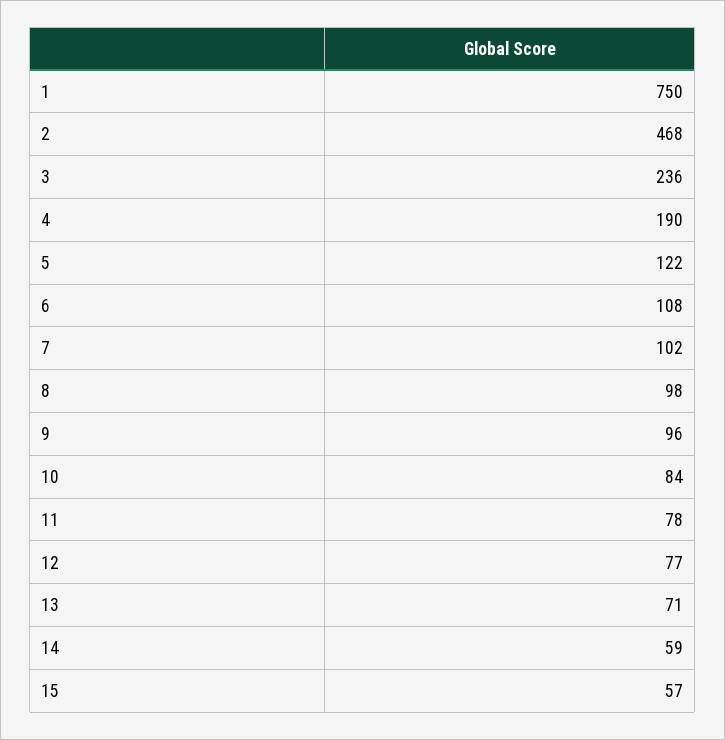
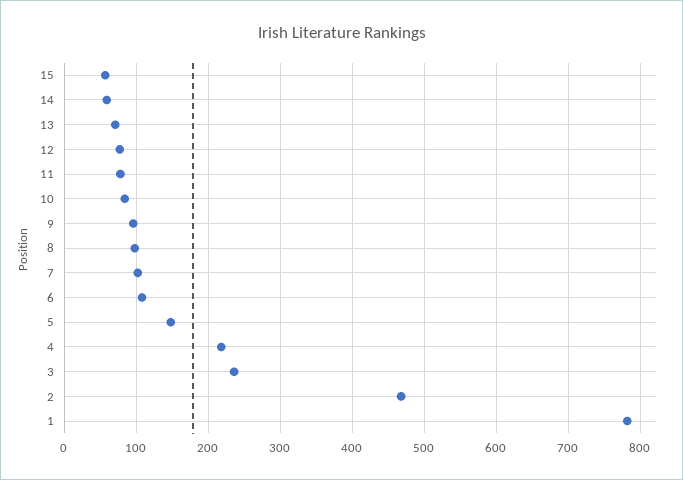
1: 750 -> 780
4: 190 -> 220
5: 122 -> 150

